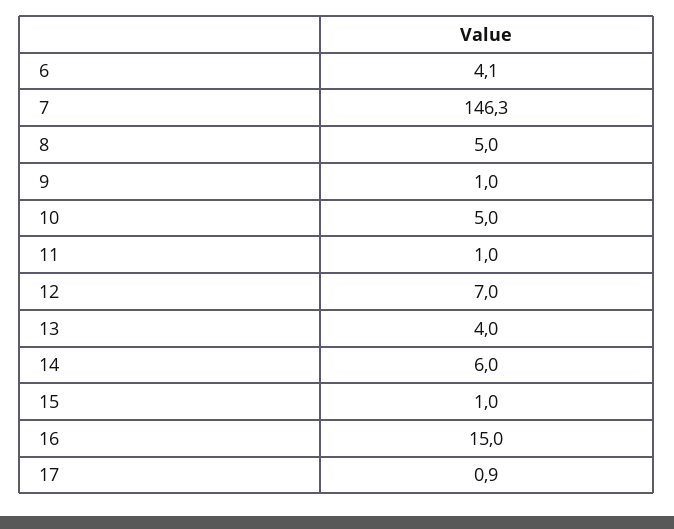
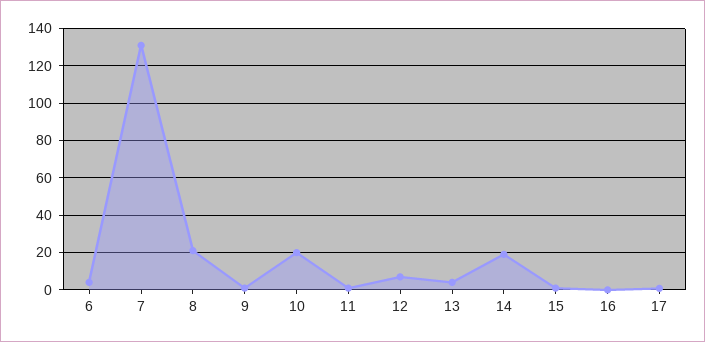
7: 146.3 -> 130
8: 5 -> 20
10: 5 -> 20
14: 6 -> 20
16: 15 -> 0

